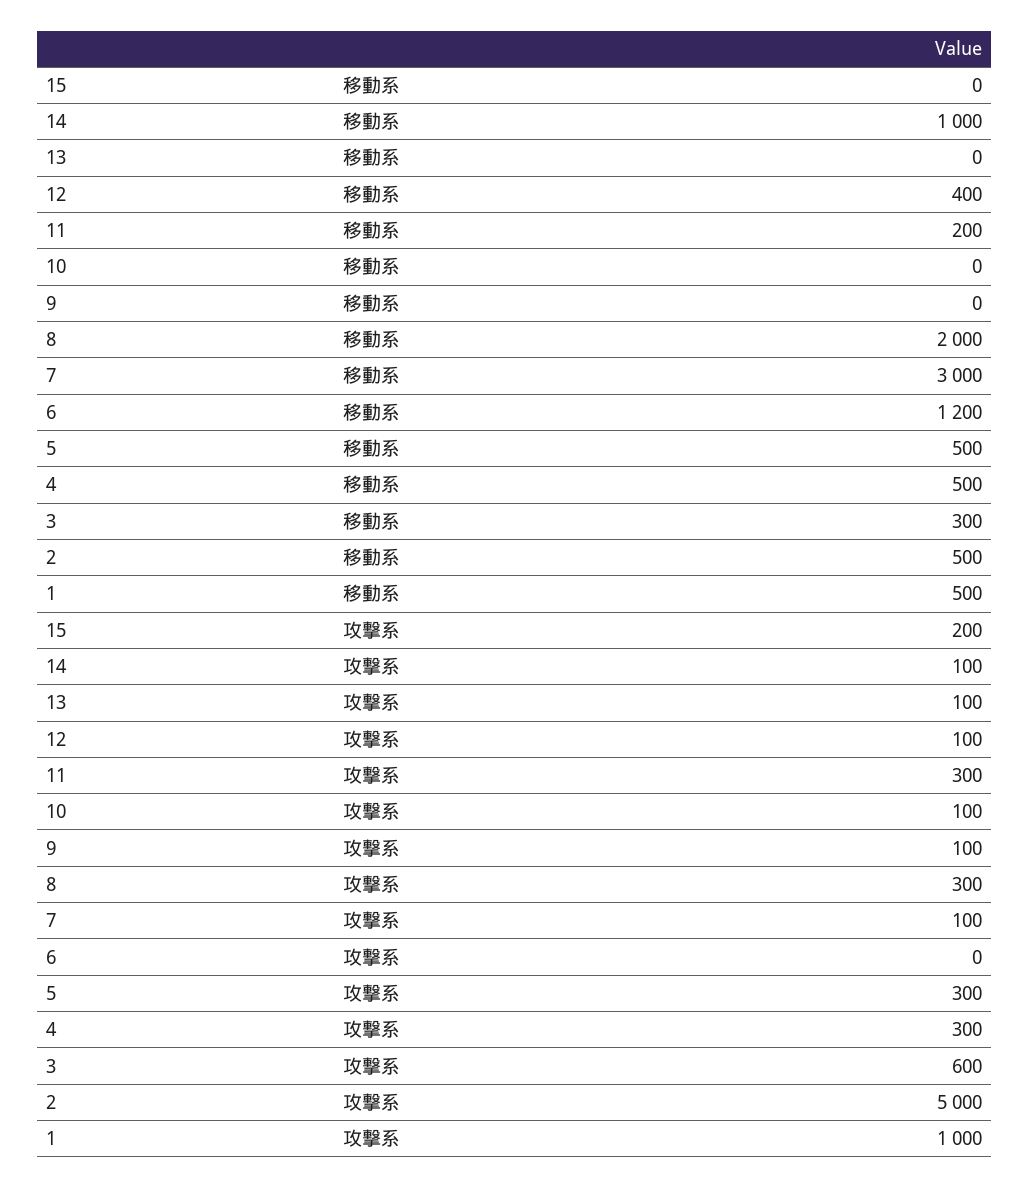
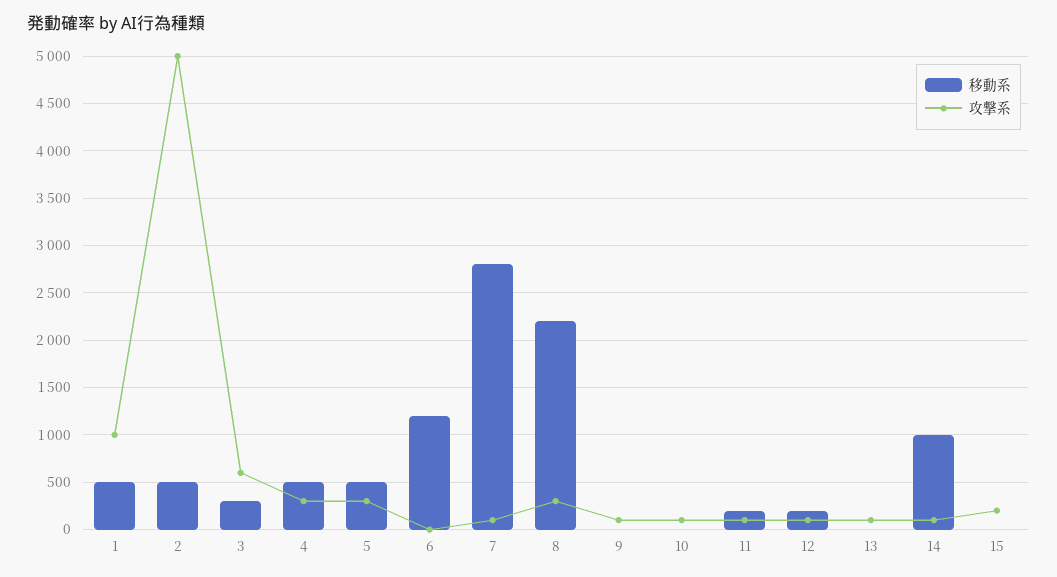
移動系, 12: 400 -> 200
移動系, 8: 2000 -> 2200
移動系, 7: 3000 -> 2800
攻撃系, 11: 300 -> 100

